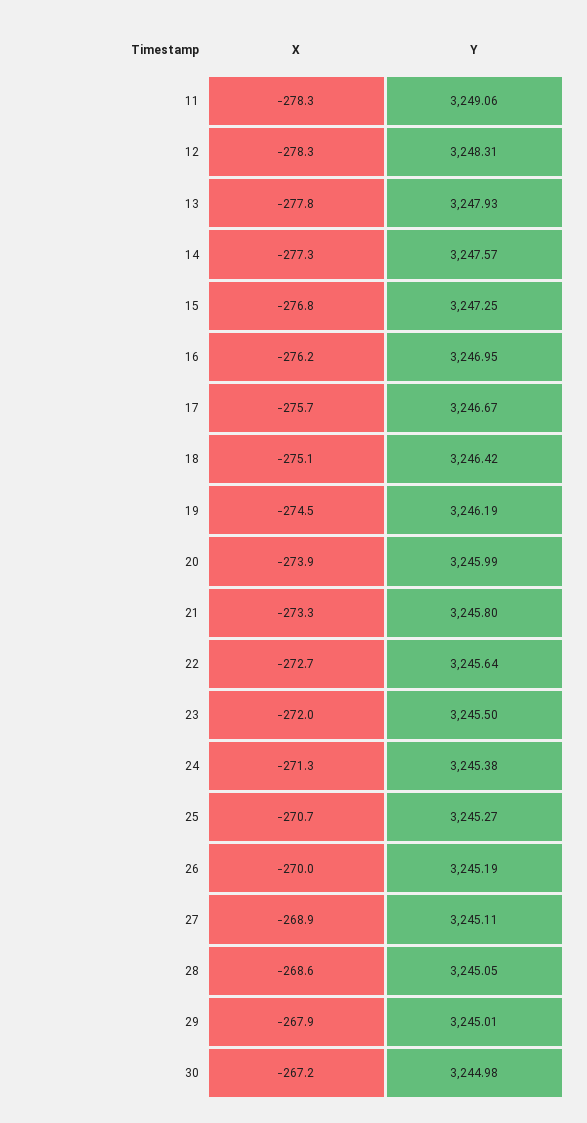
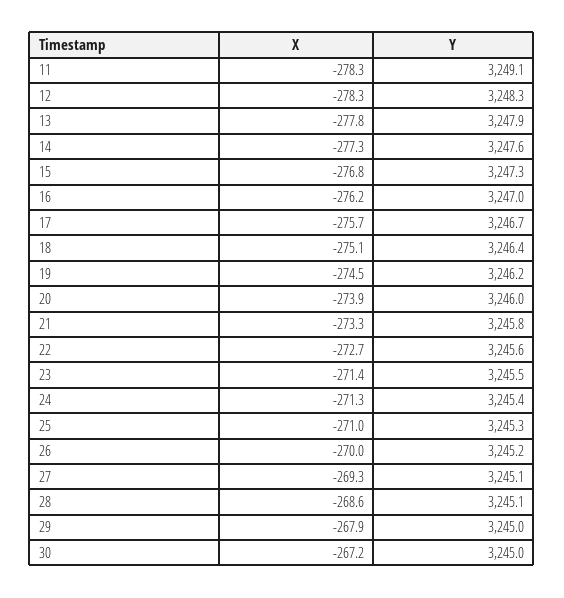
X, 23: -272 -> -271.4
X, 25: -270.7 -> -271
X, 27: -268.9 -> -269.3

